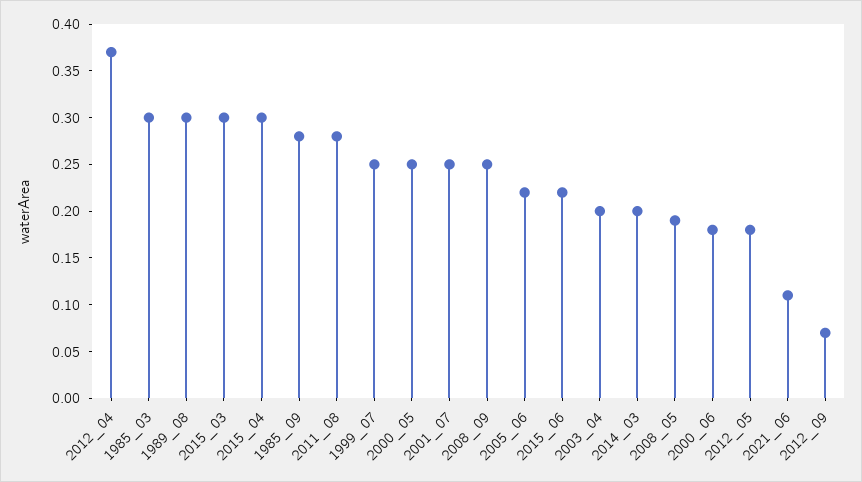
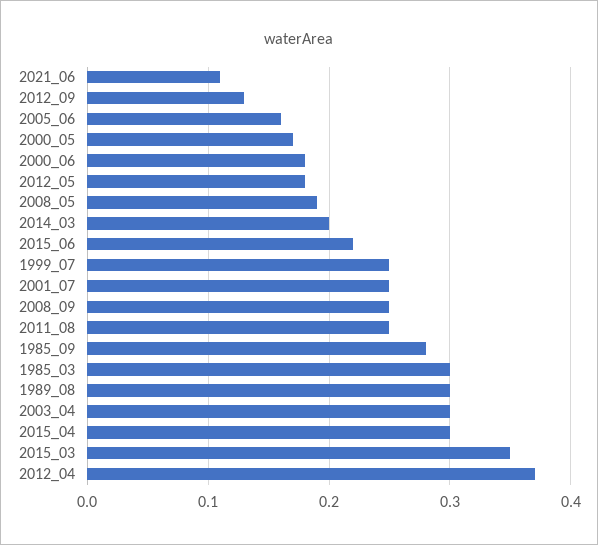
2015_03: 0.3 -> 0.35
2011_08: 0.28 -> 0.25
2000_05: 0.25 -> 0.17
2005_06: 0.22 -> 0.16
2003_04: 0.2 -> 0.3
2012_09: 0.07 -> 0.13

